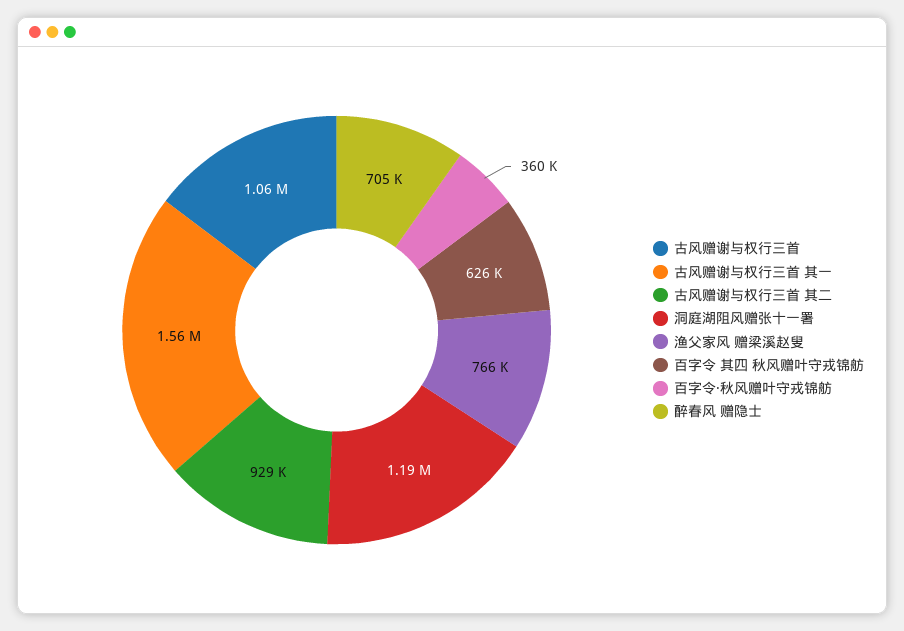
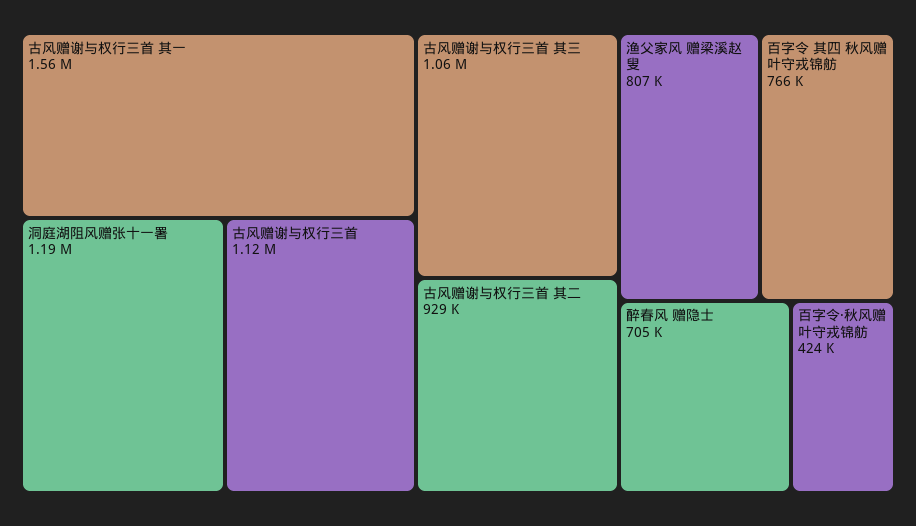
古风赠谢与权行三首: 1060000 -> 1120000
渔父家风 赠梁溪赵叟: 766000 -> 807000
百字令 其四 秋风赠叶守戎锦舫: 626000 -> 766000
百字令·秋风赠叶守戎锦舫: 360000 -> 424000
古风赠谢与权行三首 其三: none -> 1060000

